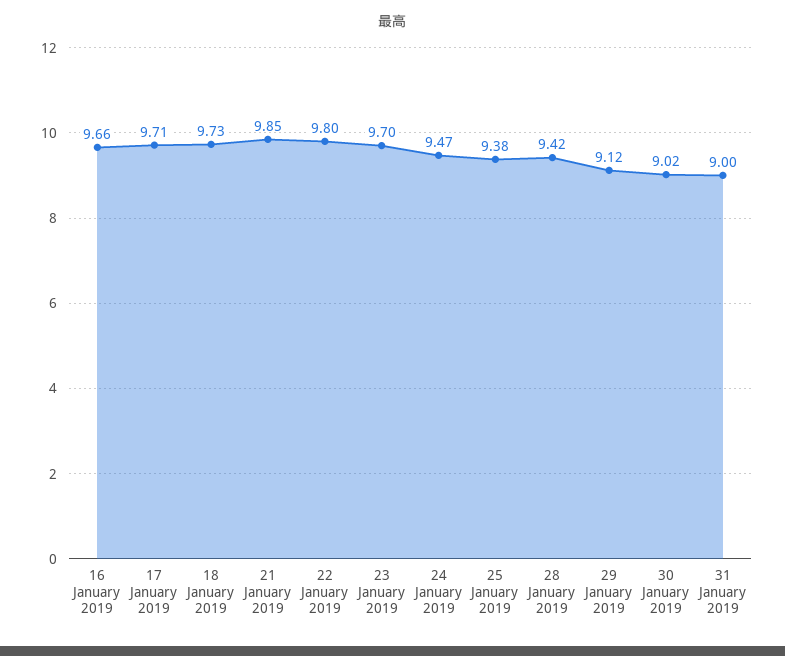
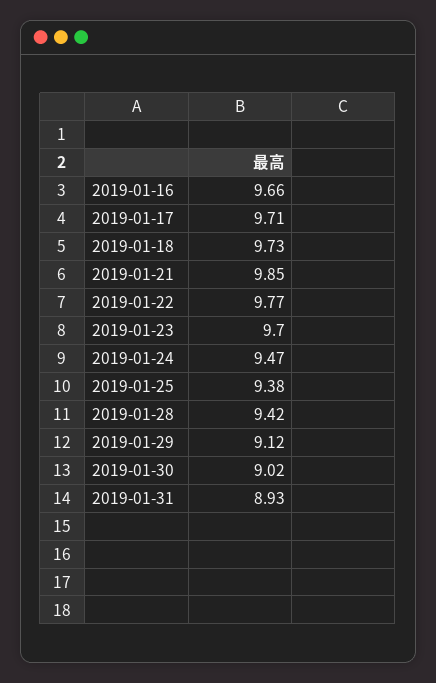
22 January 2019: 9.8 -> 9.77
31 January 2019: 9 -> 8.93

